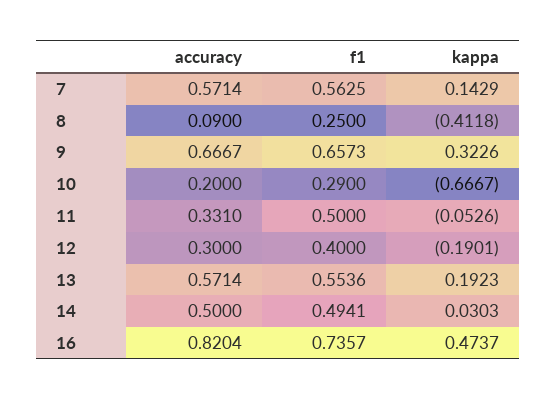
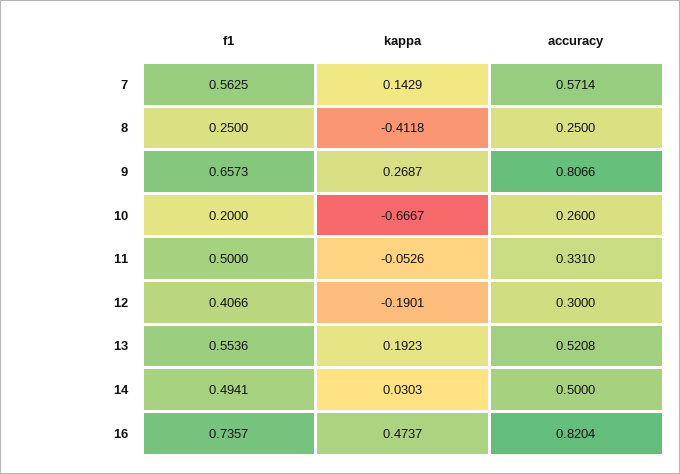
accuracy, 8: 0.09 -> 0.25
accuracy, 9: 0.6667 -> 0.8066
kappa, 9: 0.3226 -> 0.2687
accuracy, 10: 0.2 -> 0.26
f1, 10: 0.29 -> 0.2
f1, 12: 0.4 -> 0.4066
accuracy, 13: 0.5714 -> 0.5208

